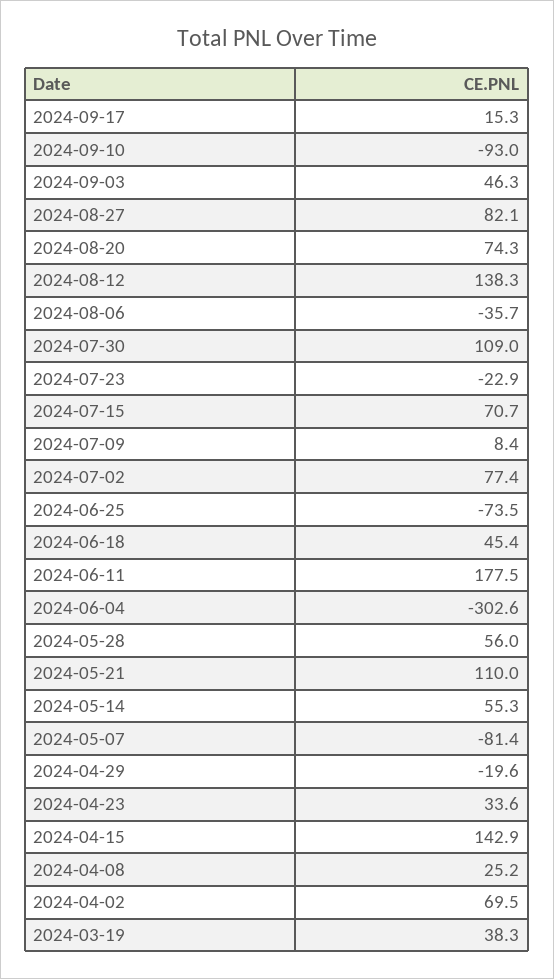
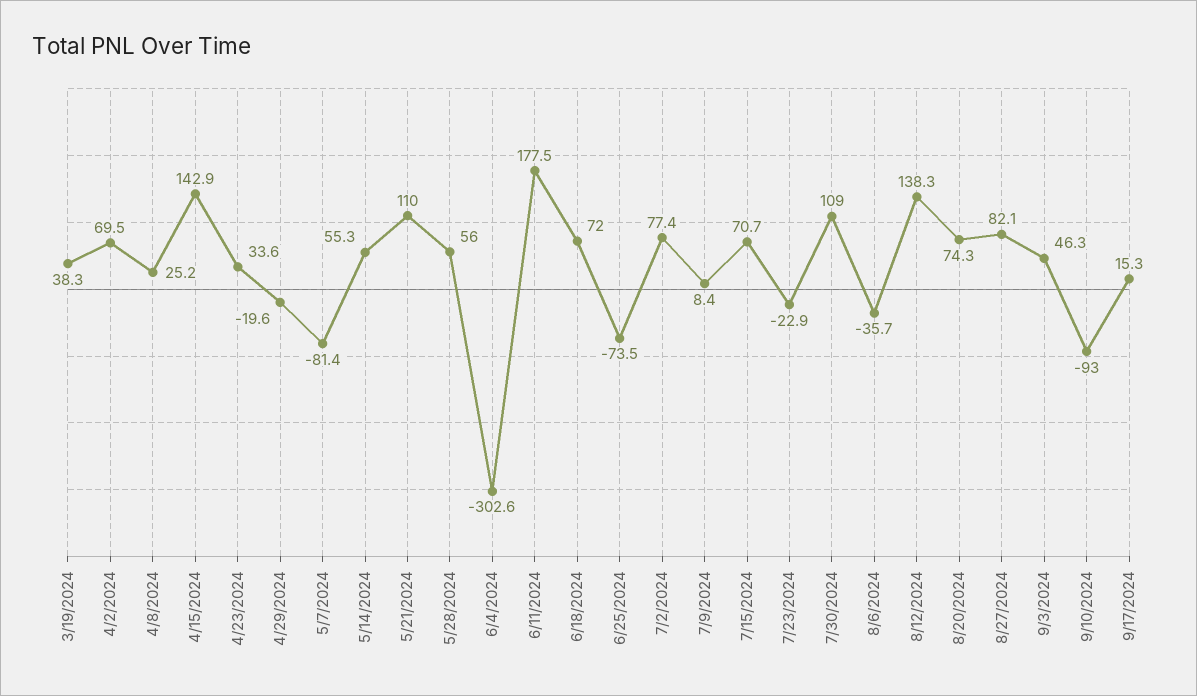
2024-06-18: 45.4 -> 72

